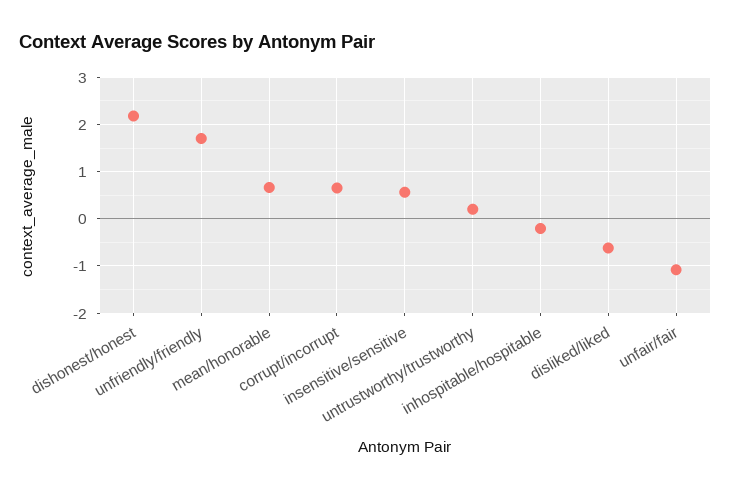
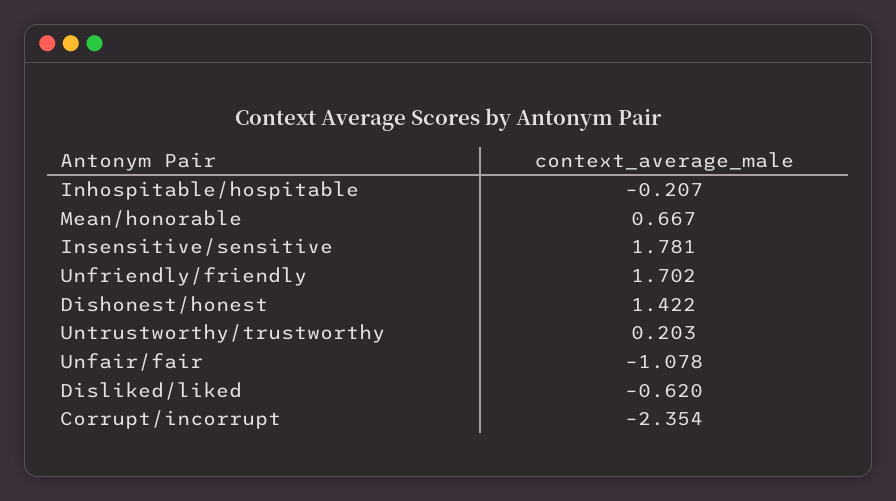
dishonest/honest: 2.2 -> 1.422
corrupt/incorrupt: 0.6 -> -2.354
insensitive/sensitive: 0.6 -> 1.781

